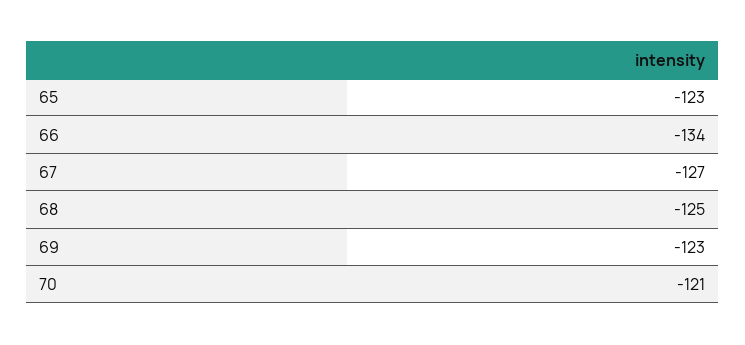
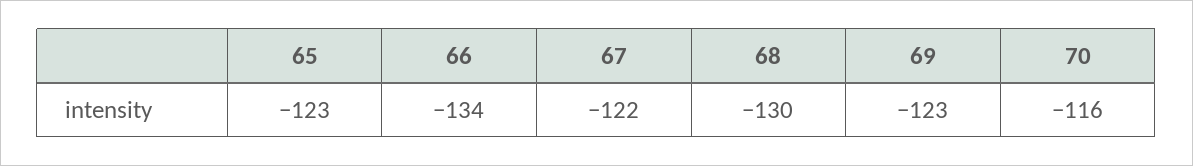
67: -127 -> -122
68: -125 -> -130
70: -121 -> -116

